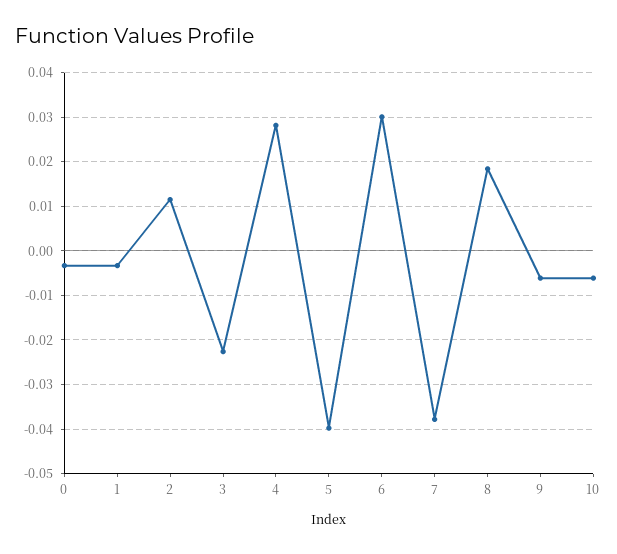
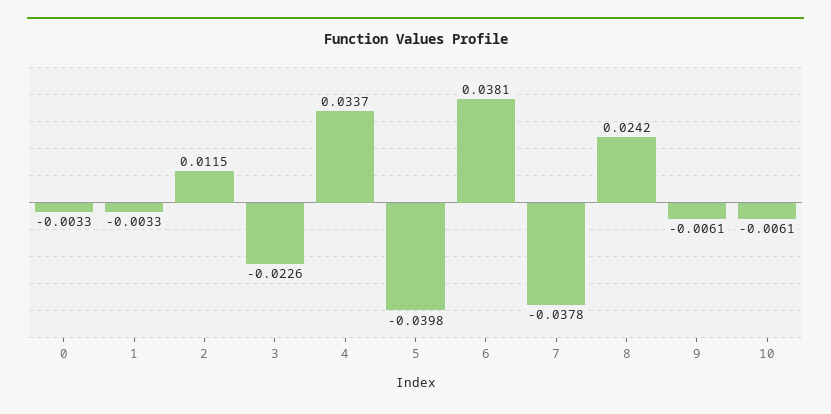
4: 0.028 -> 0.0337
6: 0.03 -> 0.0381
8: 0.018 -> 0.0242

